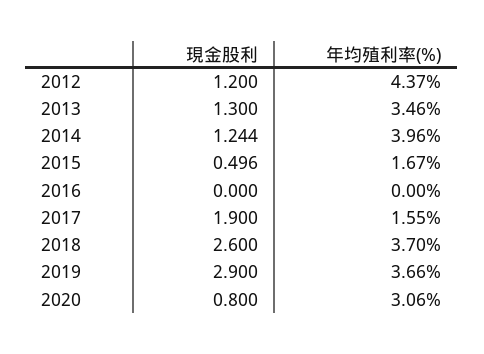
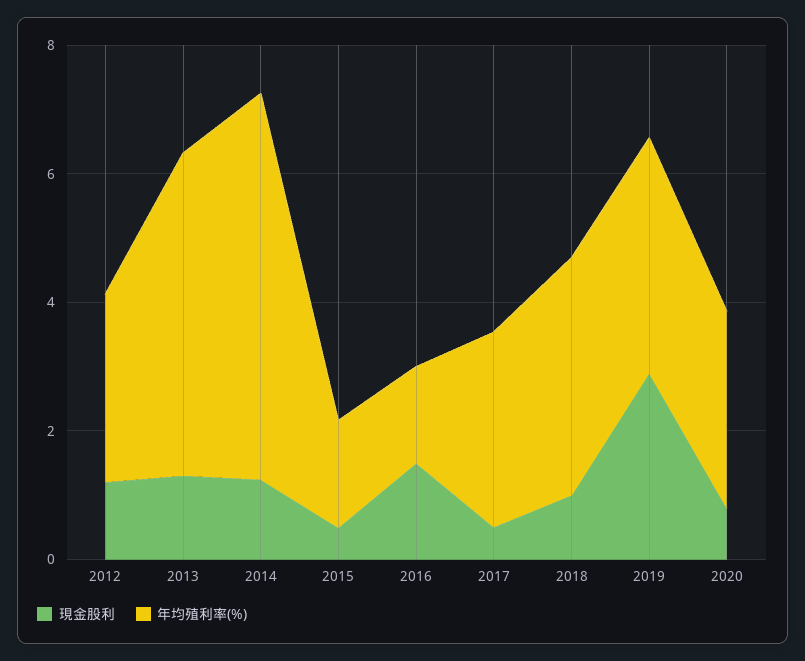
年均殖利率(%), 2012: 4.37 -> 3
年均殖利率(%), 2013: 3.46 -> 5
年均殖利率(%), 2014: 3.96 -> 6
現金股利, 2016: 0 -> 1.5
年均殖利率(%), 2016: 0 -> 1.5
現金股利, 2017: 1.9 -> 0.5
年均殖利率(%), 2017: 1.55 -> 3
現金股利, 2018: 2.6 -> 1

